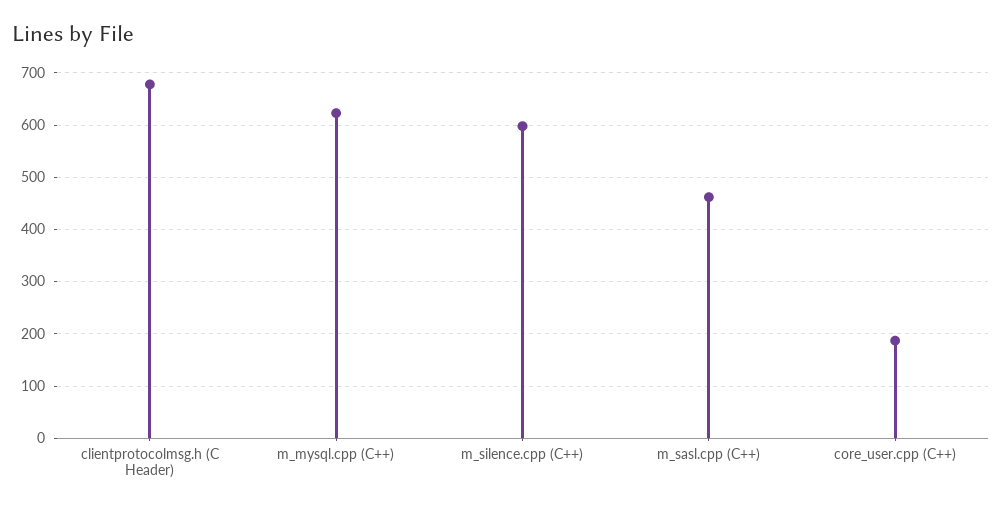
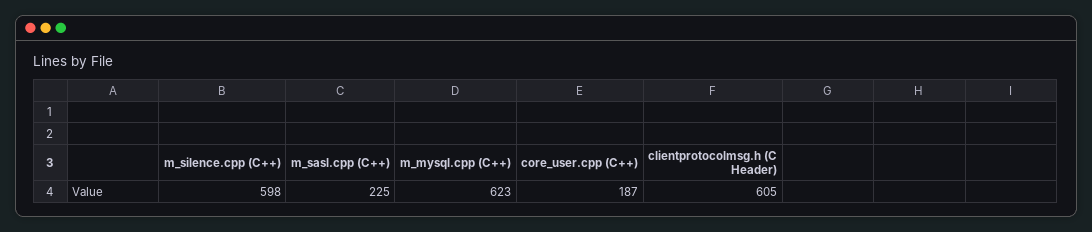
clientprotocolmsg.h (C Header): 680 -> 605
m_sasl.cpp (C++): 460 -> 225

